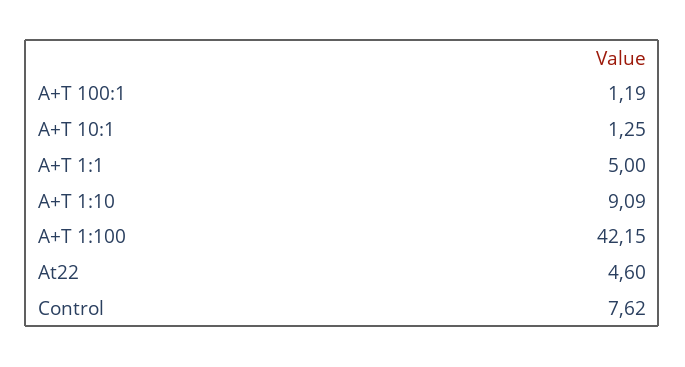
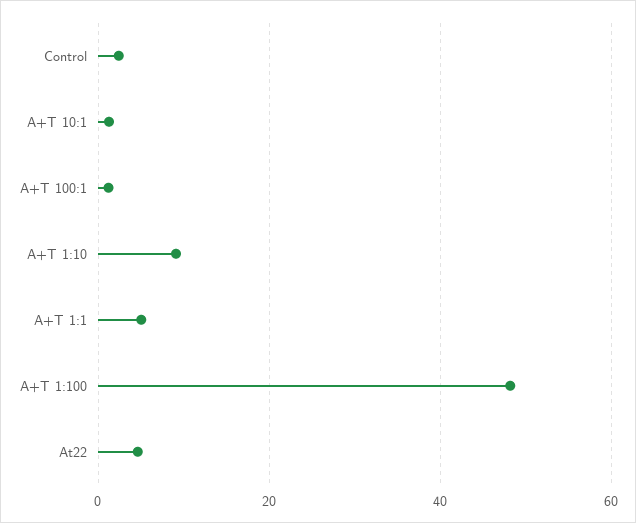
A+T 1:100: 42.15 -> 48
Control: 7.62 -> 2

